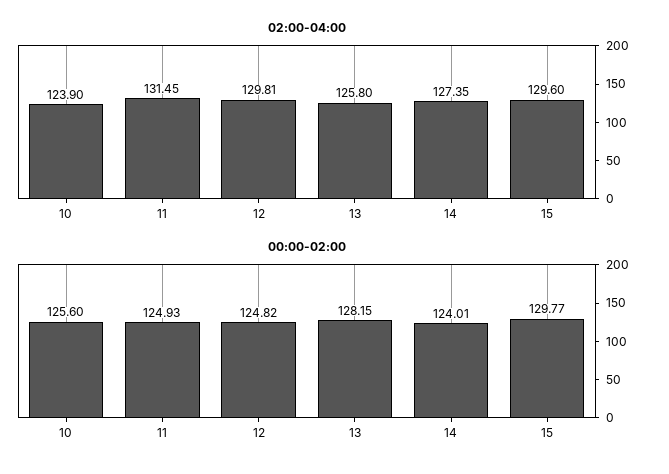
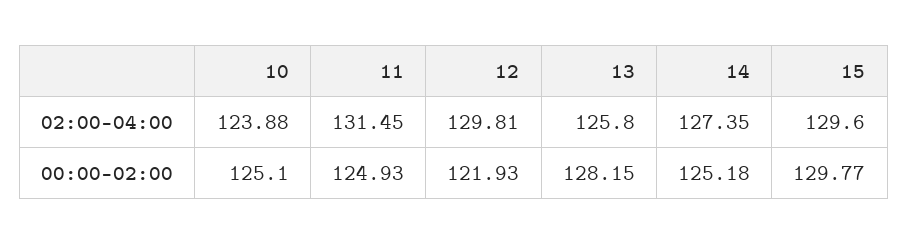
02:00-04:00, 10: 123.9 -> 123.88
00:00-02:00, 10: 125.6 -> 125.1
00:00-02:00, 12: 124.82 -> 121.93
00:00-02:00, 14: 124.01 -> 125.18

